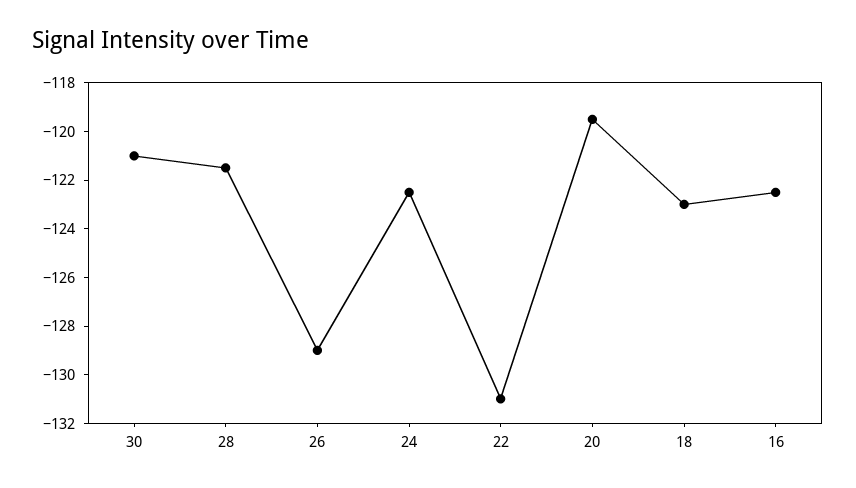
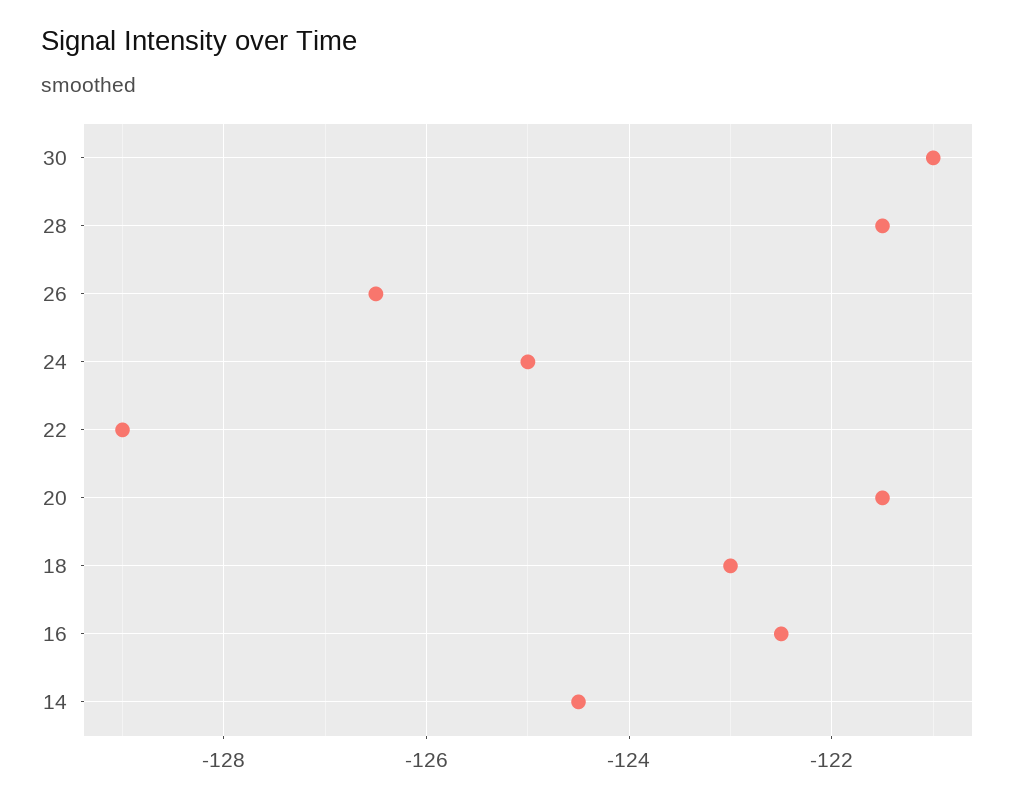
26: -129 -> -126.5
24: -122.5 -> -125
22: -131 -> -129
20: -119.5 -> -121.5
14: none -> -124.5

